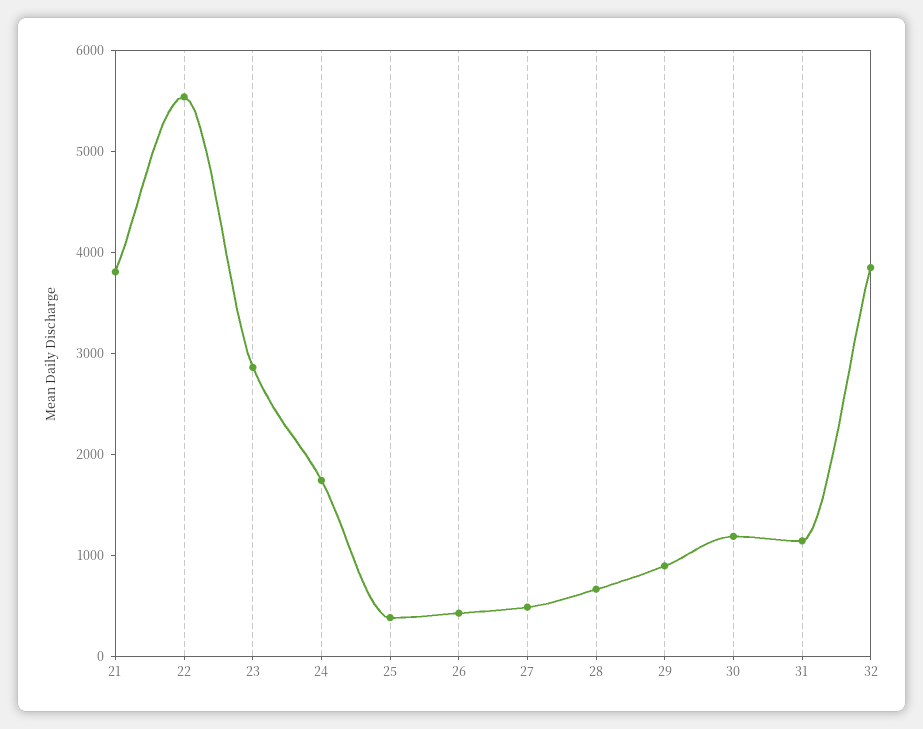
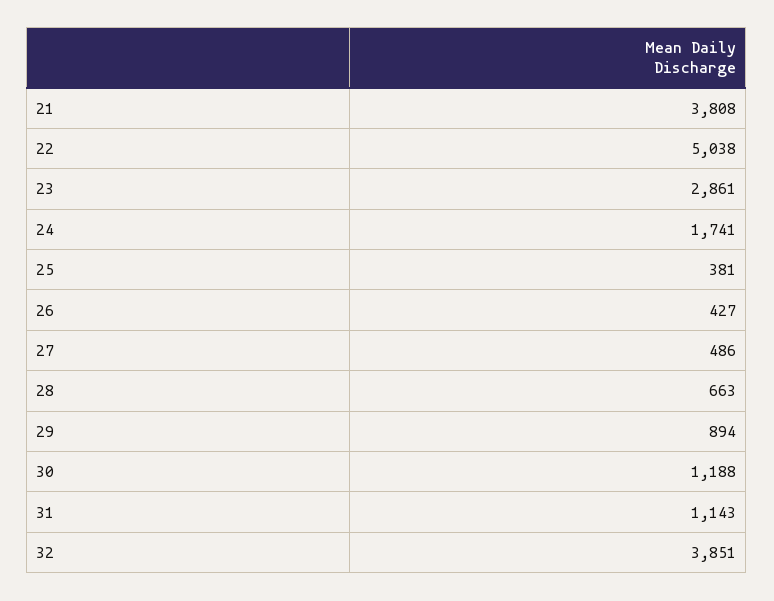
22: 5600 -> 5038

